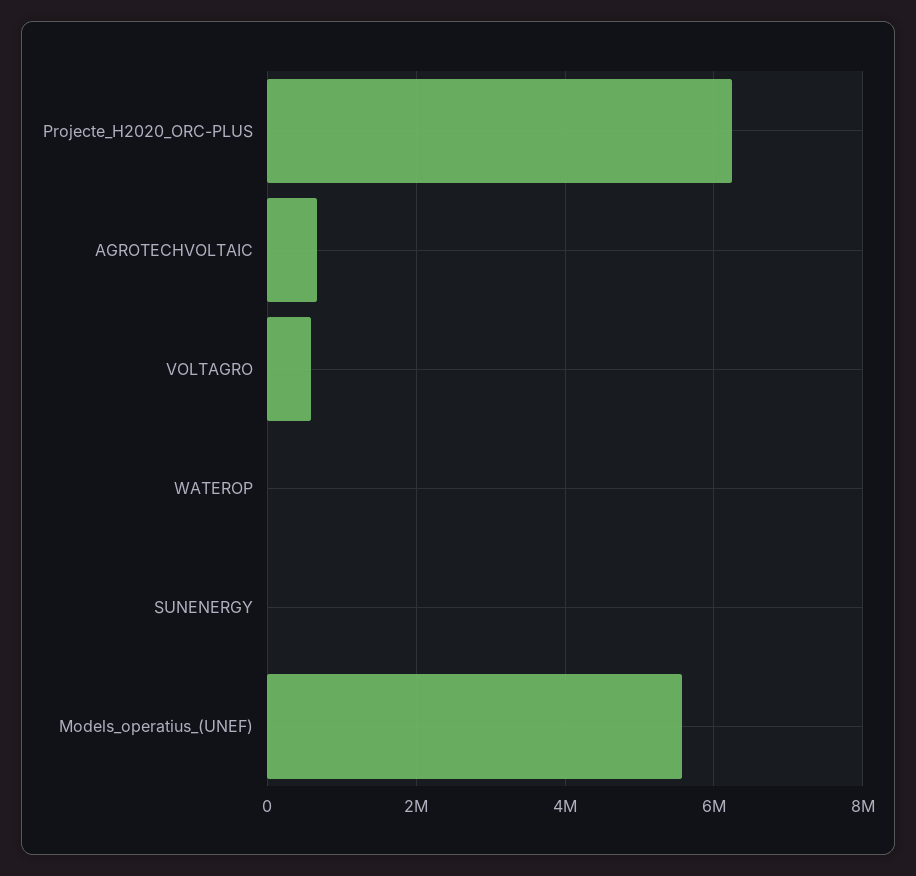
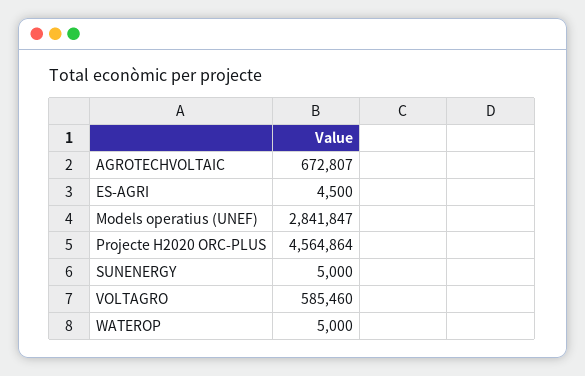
Projecte_H2020_ORC-PLUS: 6200000 -> 4564864
Models_operatius_(UNEF): 5600000 -> 2841847
ES-AGRI: none -> 4500

